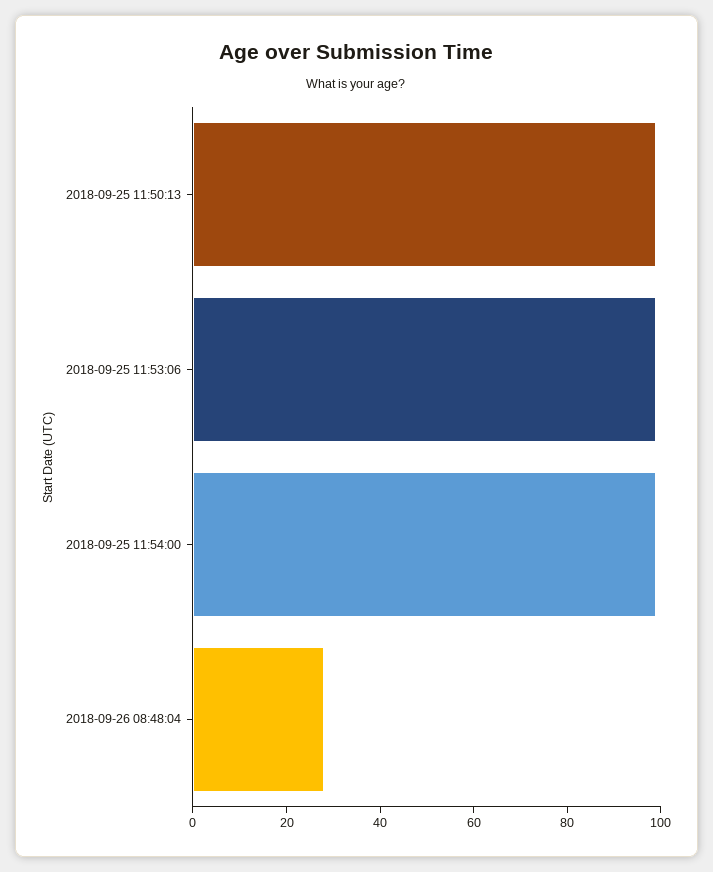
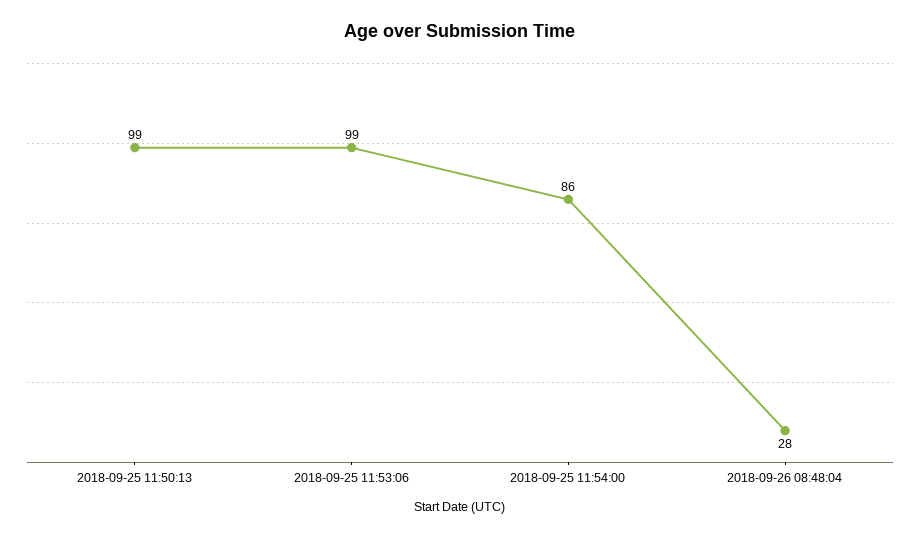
2018-09-25 11:54:00: 100 -> 86

